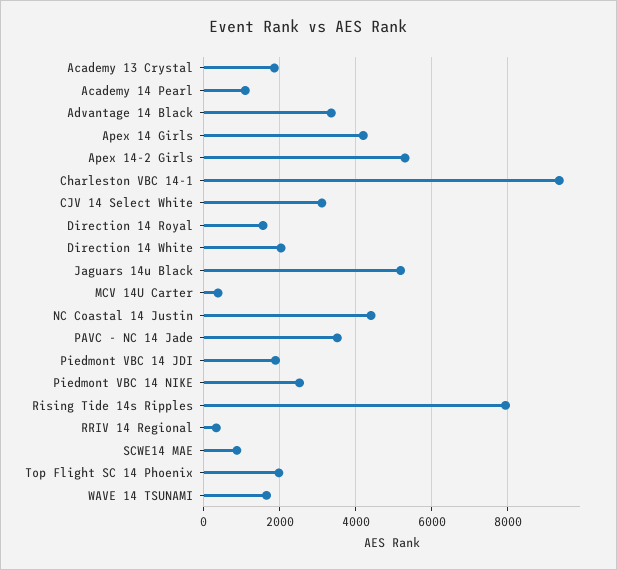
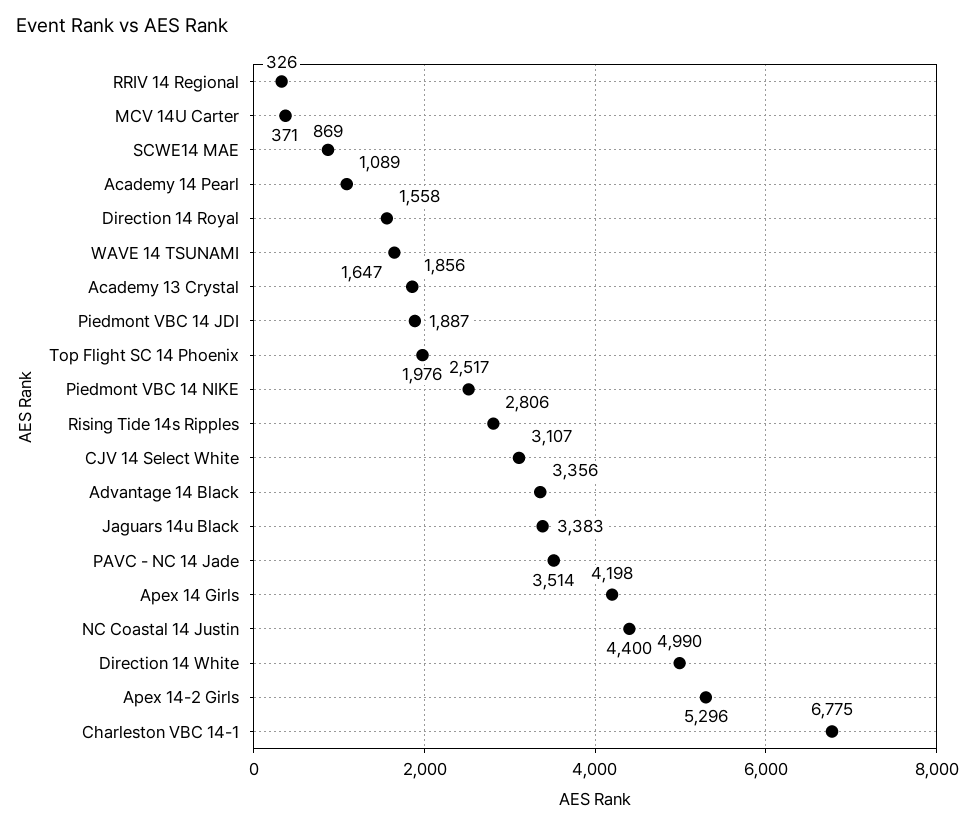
Charleston VBC 14-1: 9400 -> 6775
Direction 14 White: 2000 -> 4990
Jaguars 14u Black: 5200 -> 3383
Rising Tide 14s Ripples: 8000 -> 2806

